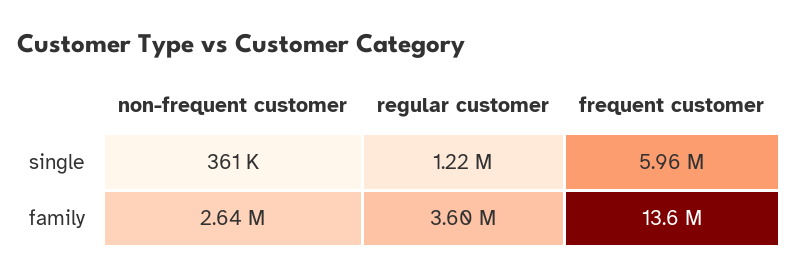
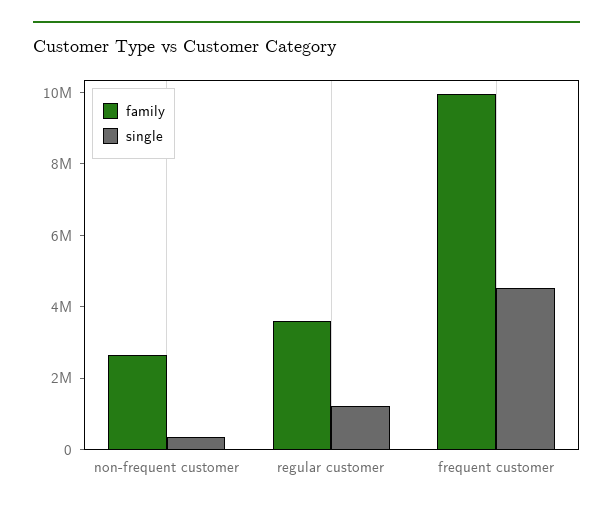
single, frequent customer: 5960000 -> 4500000
family, frequent customer: 13600000 -> 10000000

